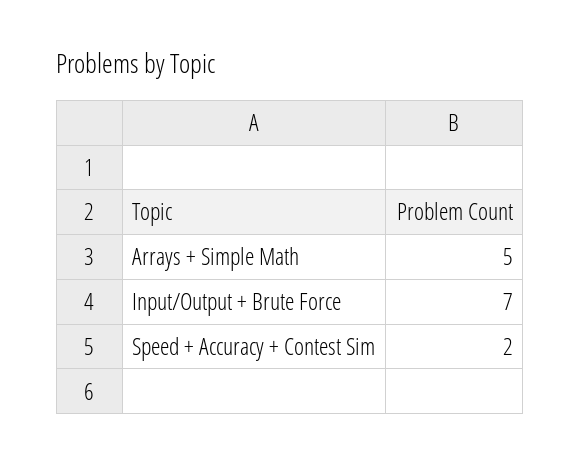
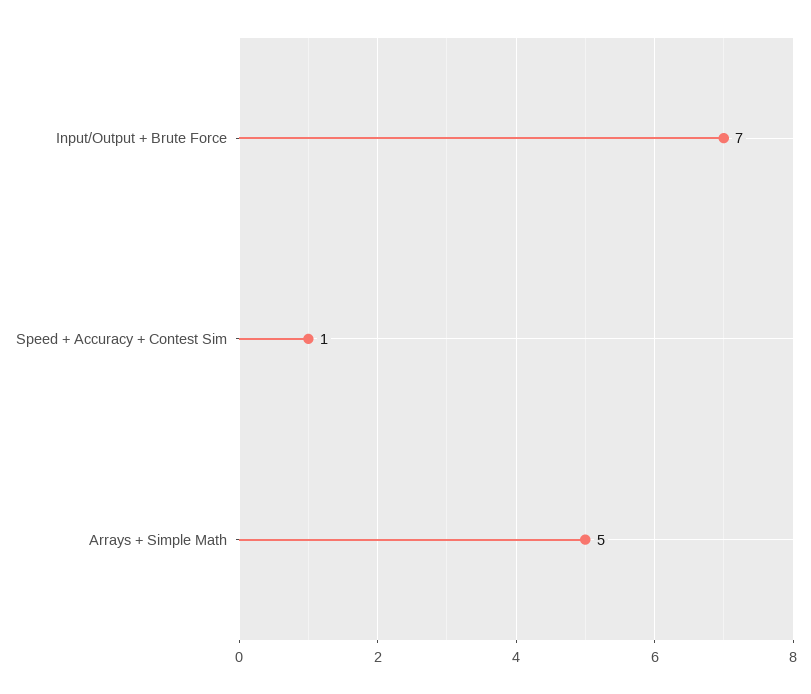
Speed + Accuracy + Contest Sim: 2 -> 1

